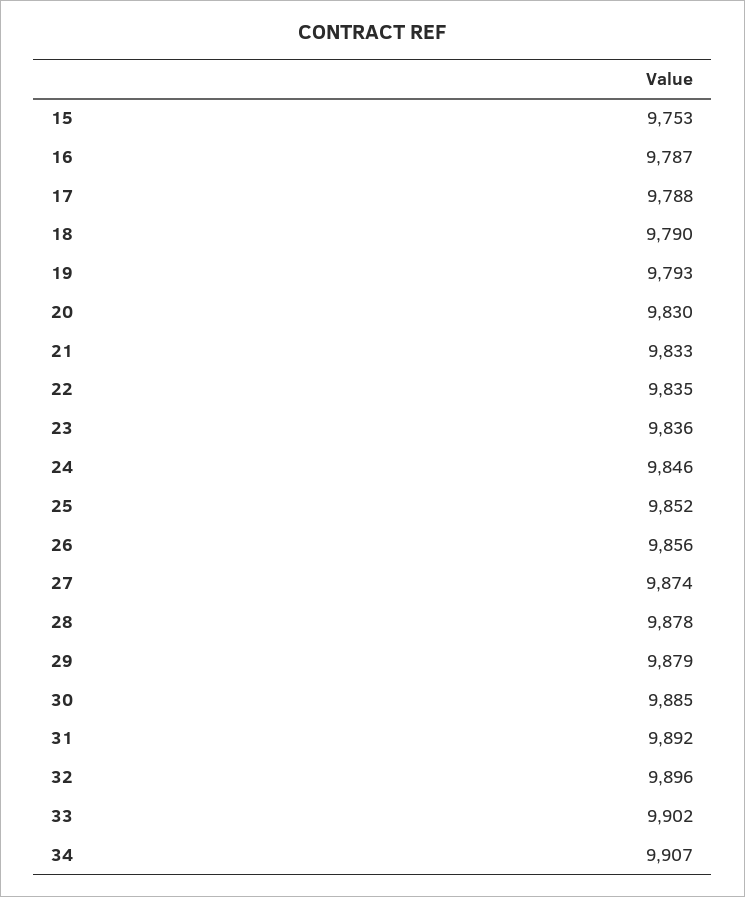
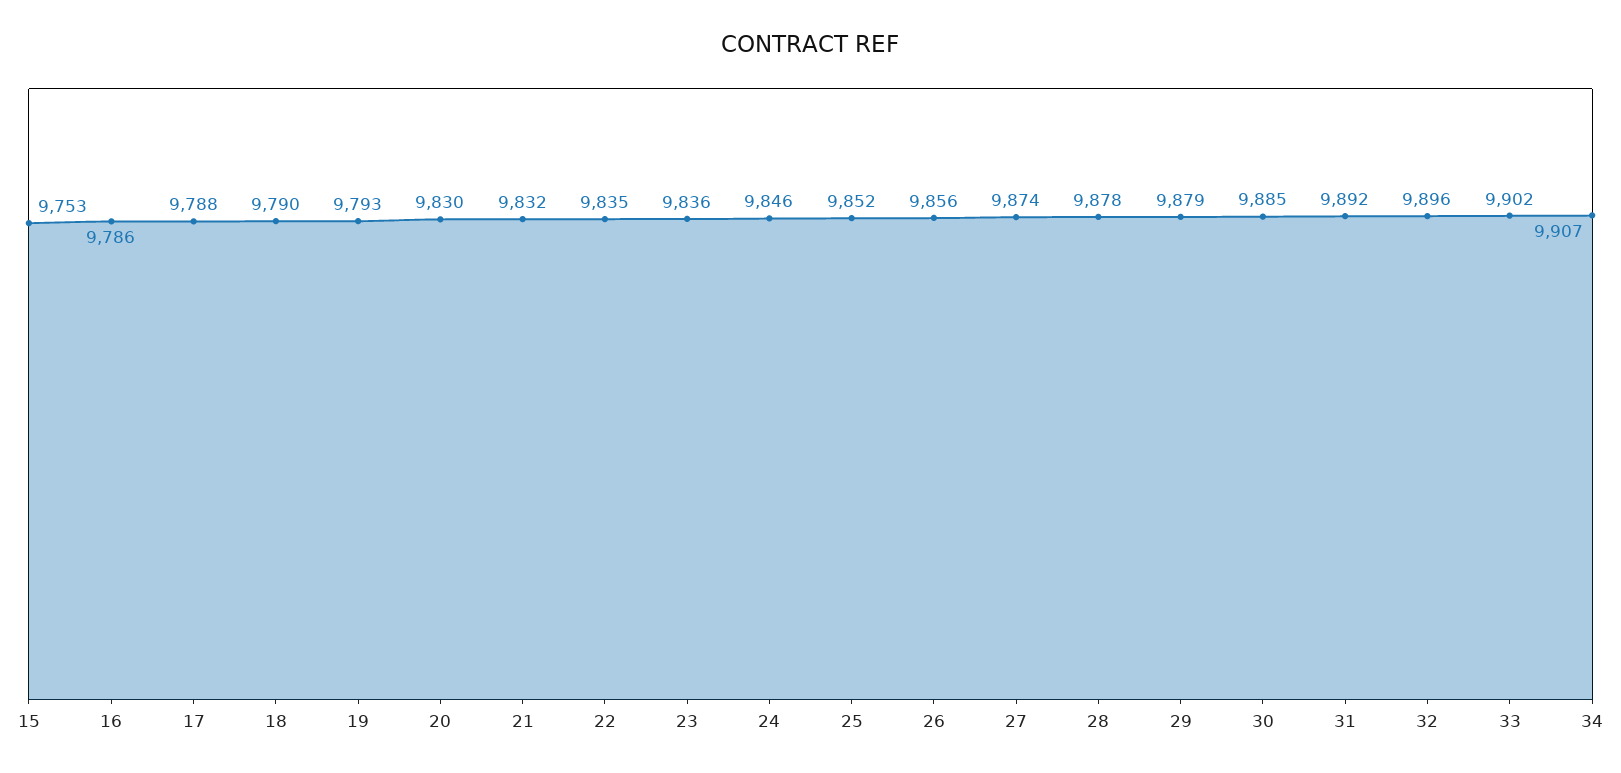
16: 9787 -> 9786
21: 9833 -> 9832

